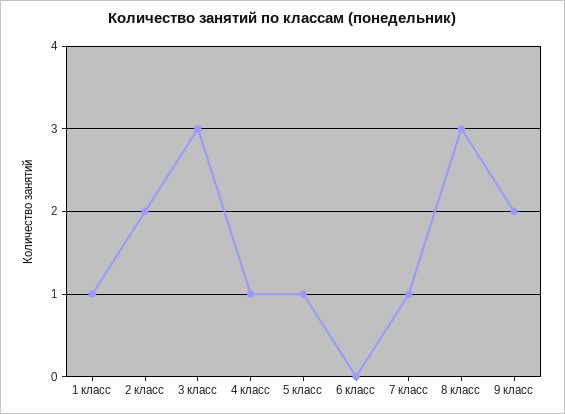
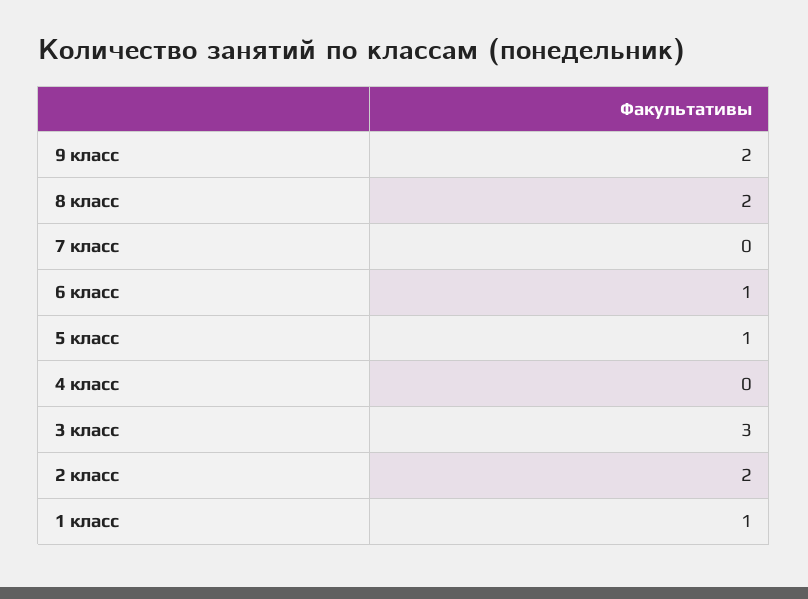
4 класс: 1 -> 0
6 класс: 0 -> 1
7 класс: 1 -> 0
8 класс: 3 -> 2

